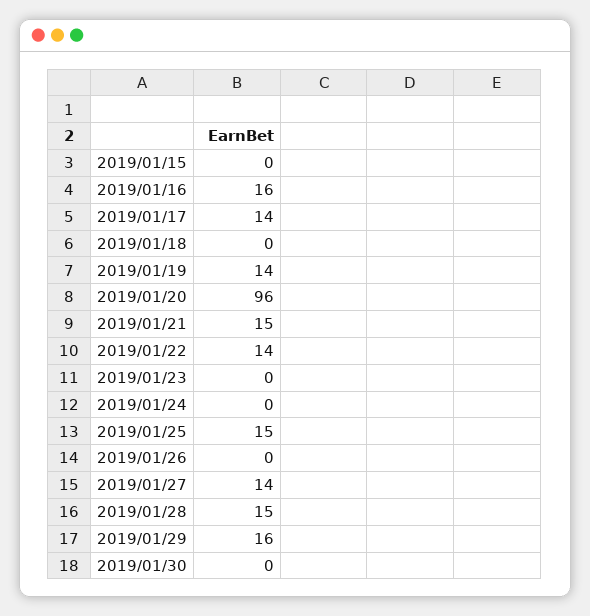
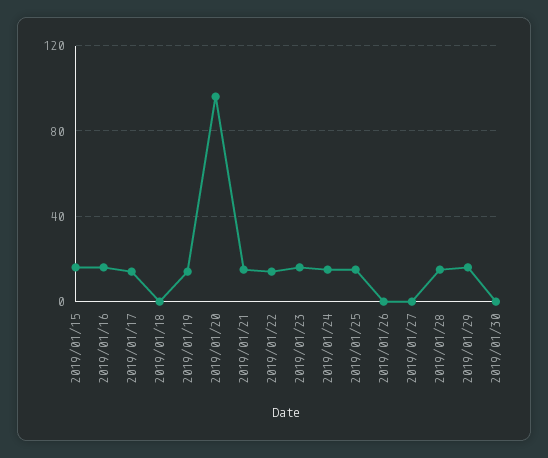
2019/01/15: 0 -> 15
2019/01/23: 0 -> 15
2019/01/24: 0 -> 15
2019/01/27: 14 -> 0

